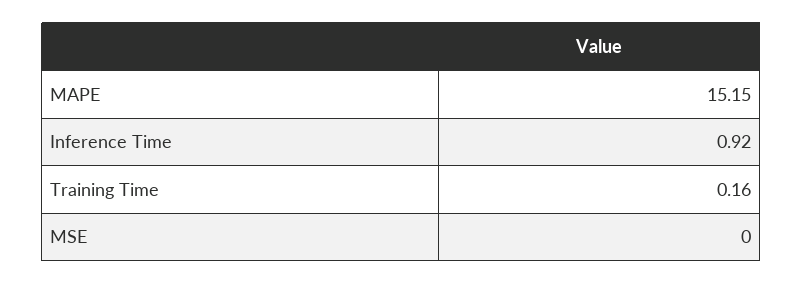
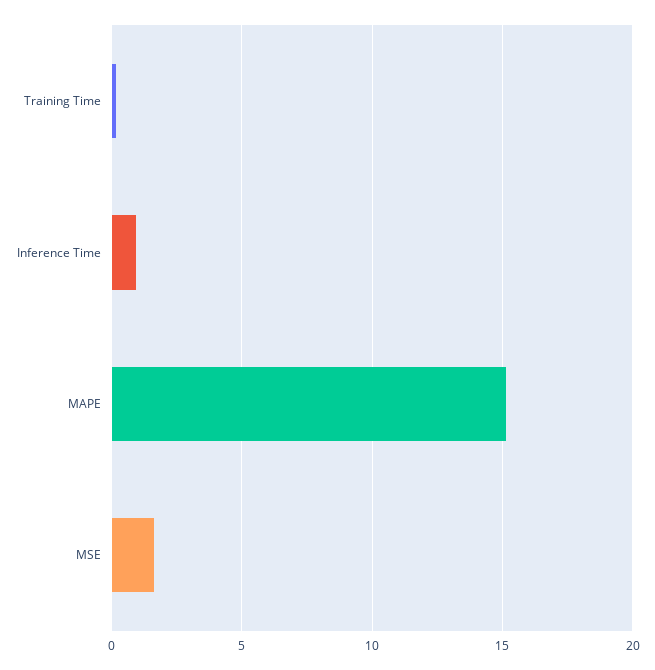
MSE: 0 -> 1.5

